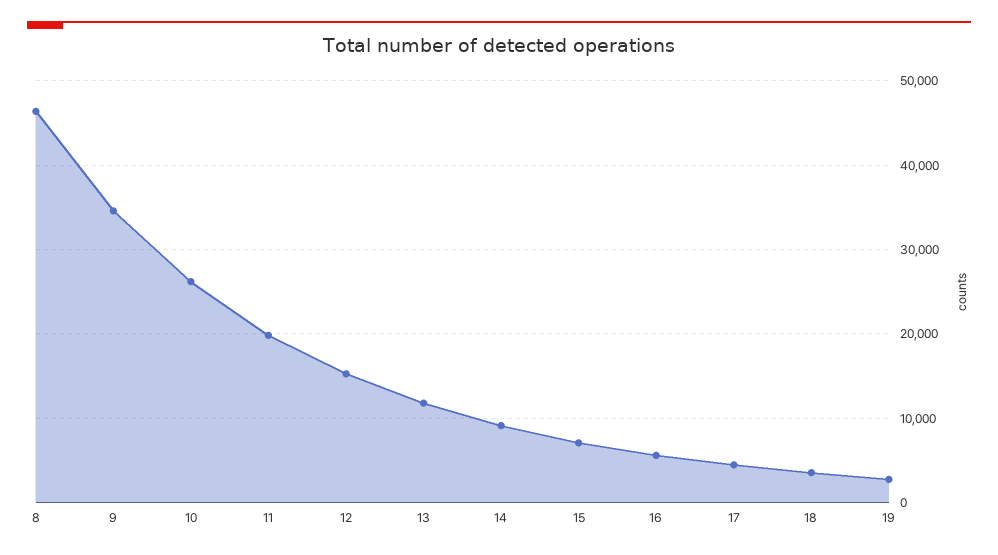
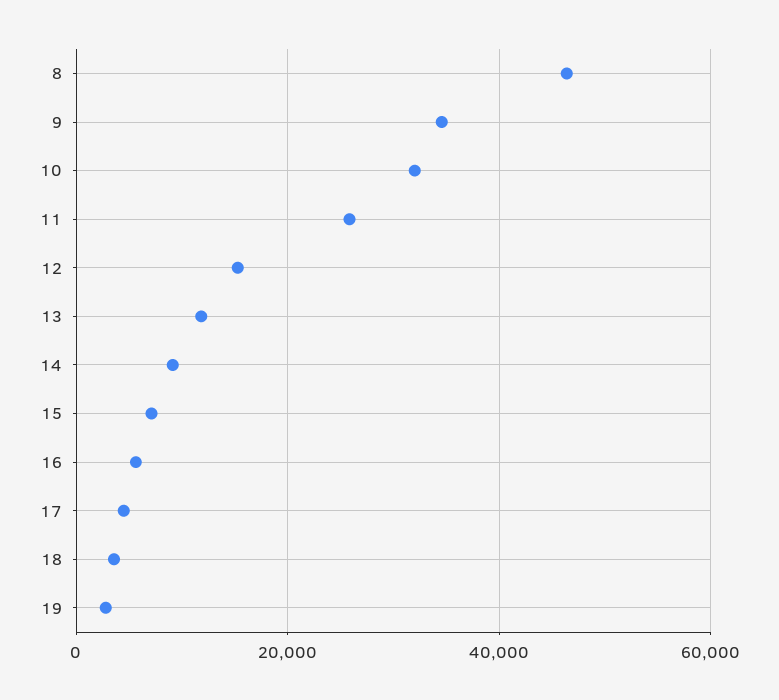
10: 26000 -> 32000
11: 20000 -> 26000

